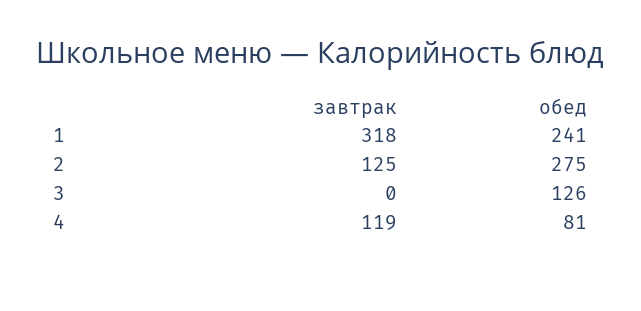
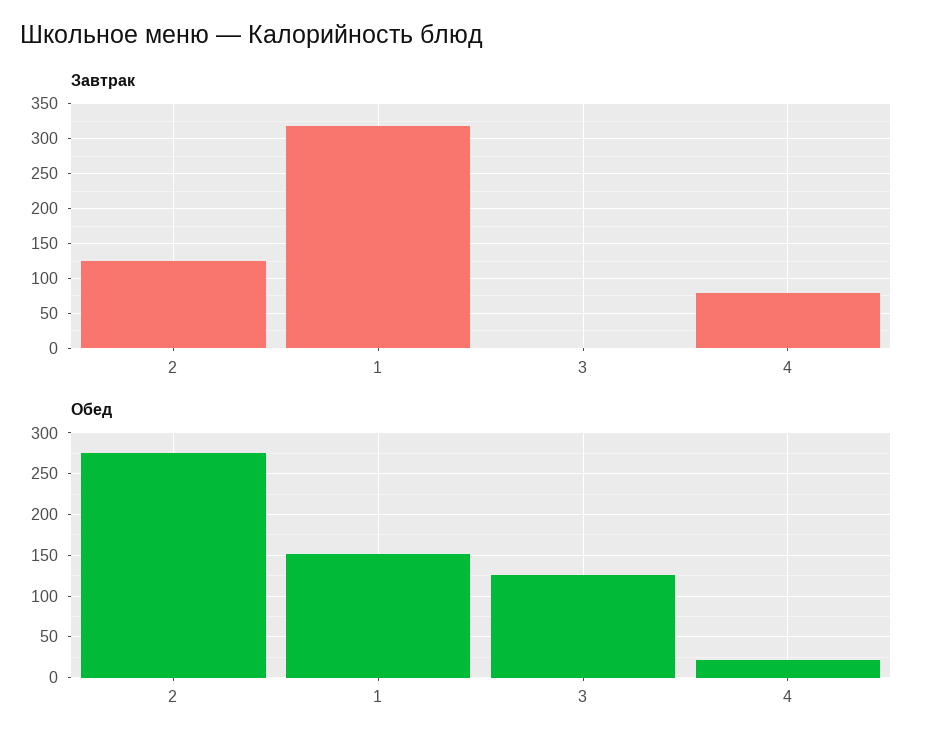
обед, 1: 241 -> 150
завтрак, 4: 119 -> 80
обед, 4: 81 -> 20

